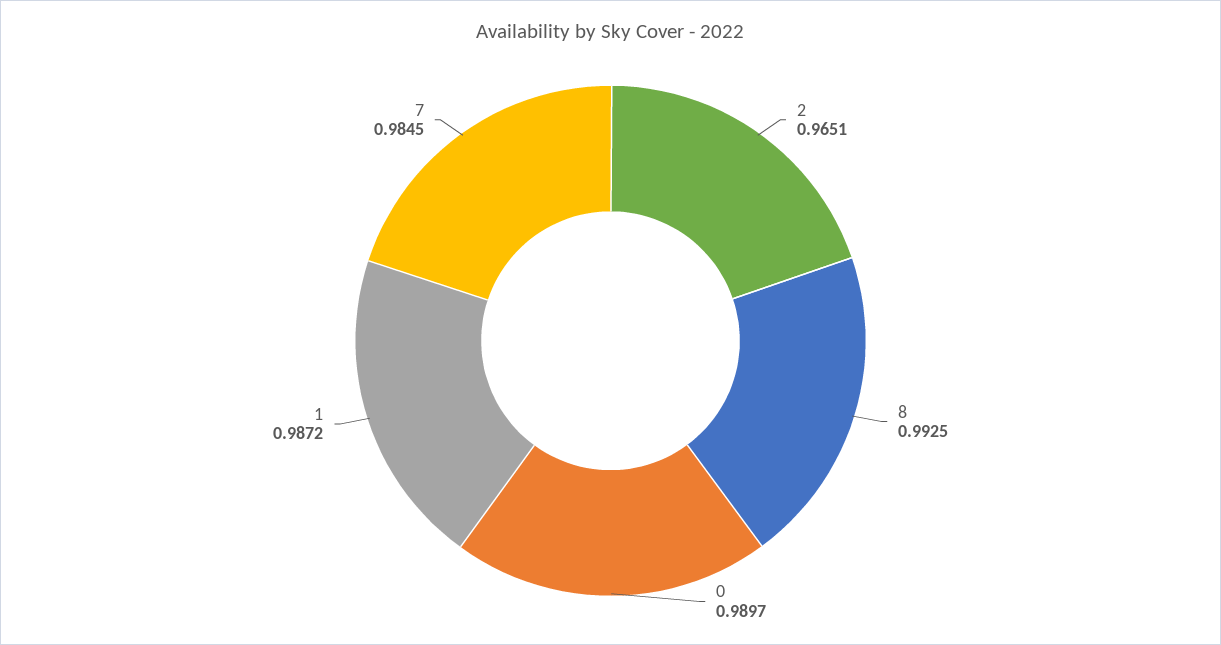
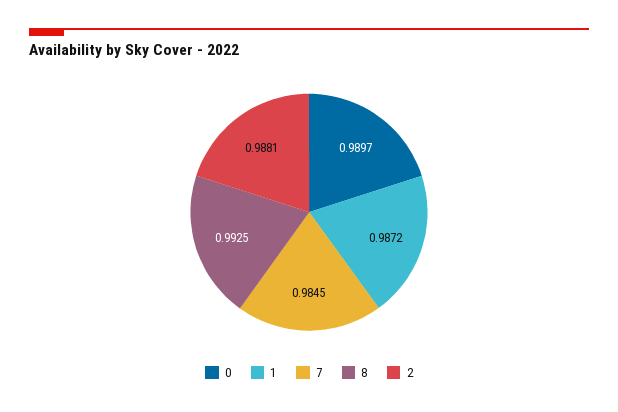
2: 0.9651 -> 0.9881

